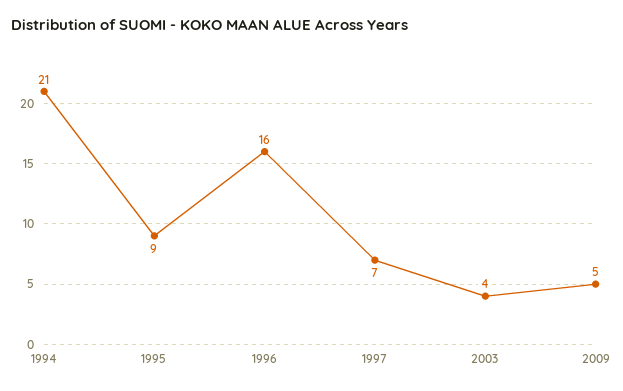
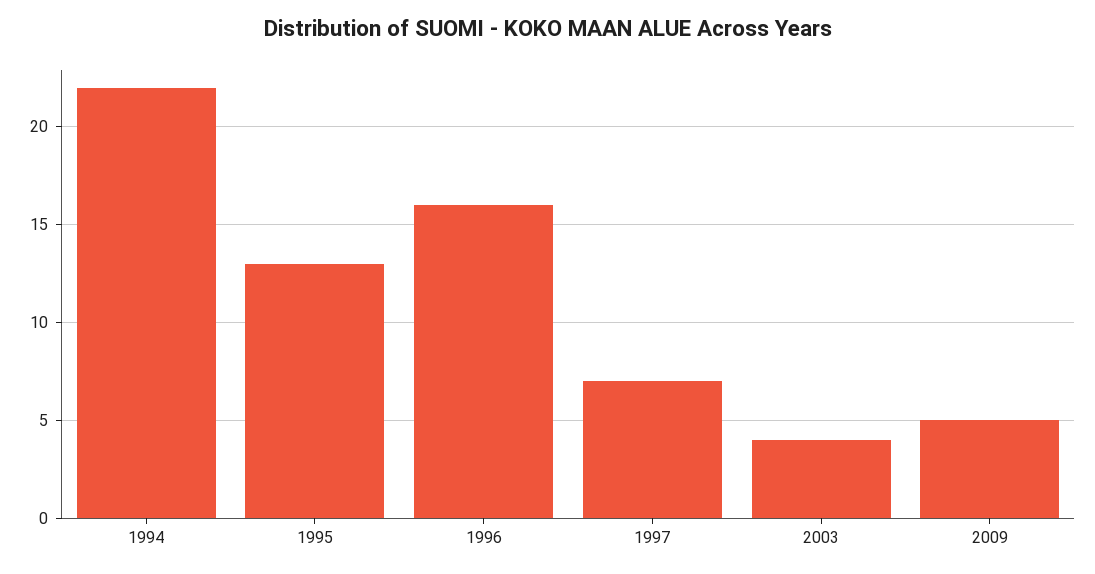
1994: 21 -> 22
1995: 9 -> 13

